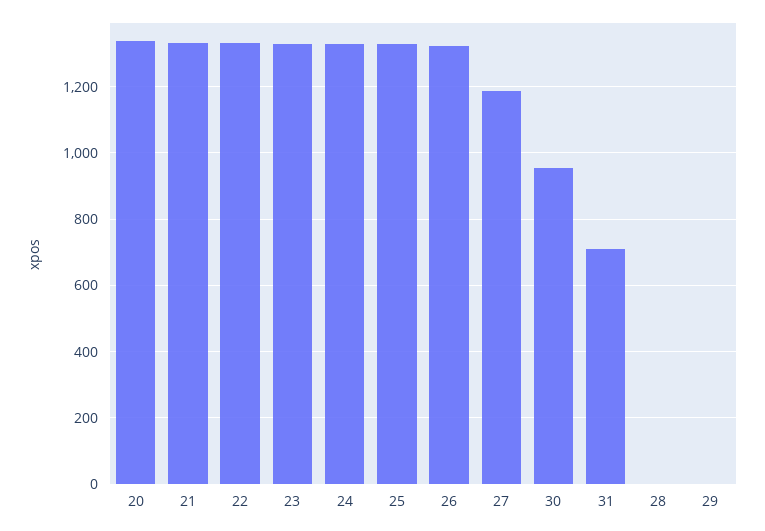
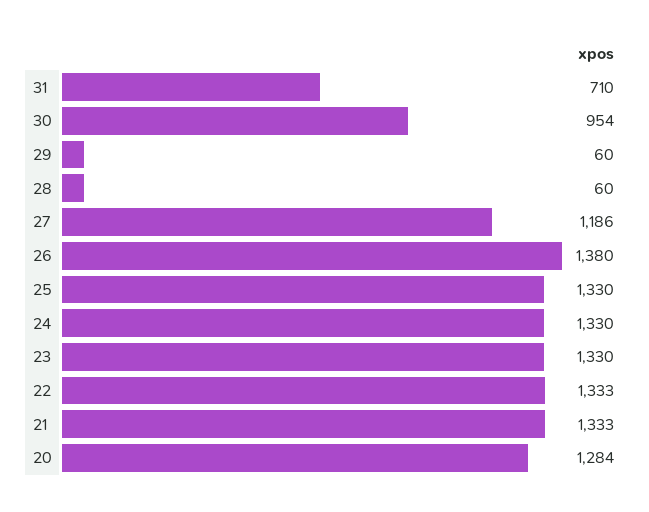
20: 1340 -> 1284
26: 1320 -> 1380
28: 0 -> 60
29: 0 -> 60

